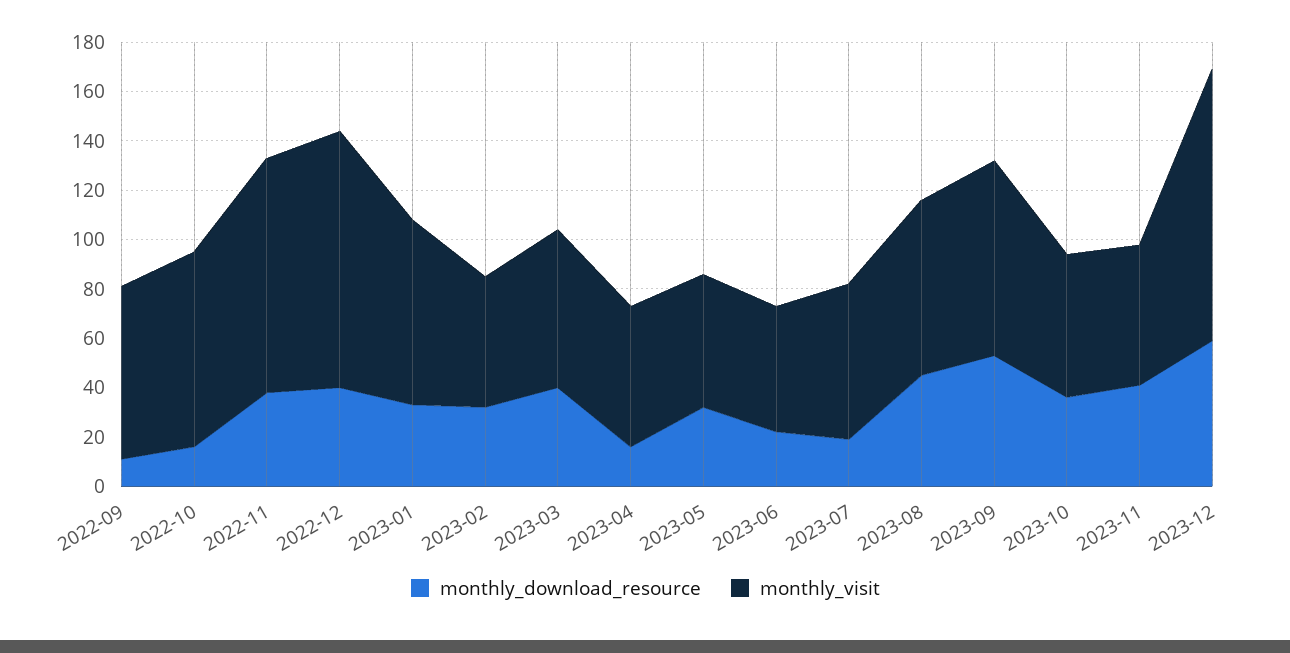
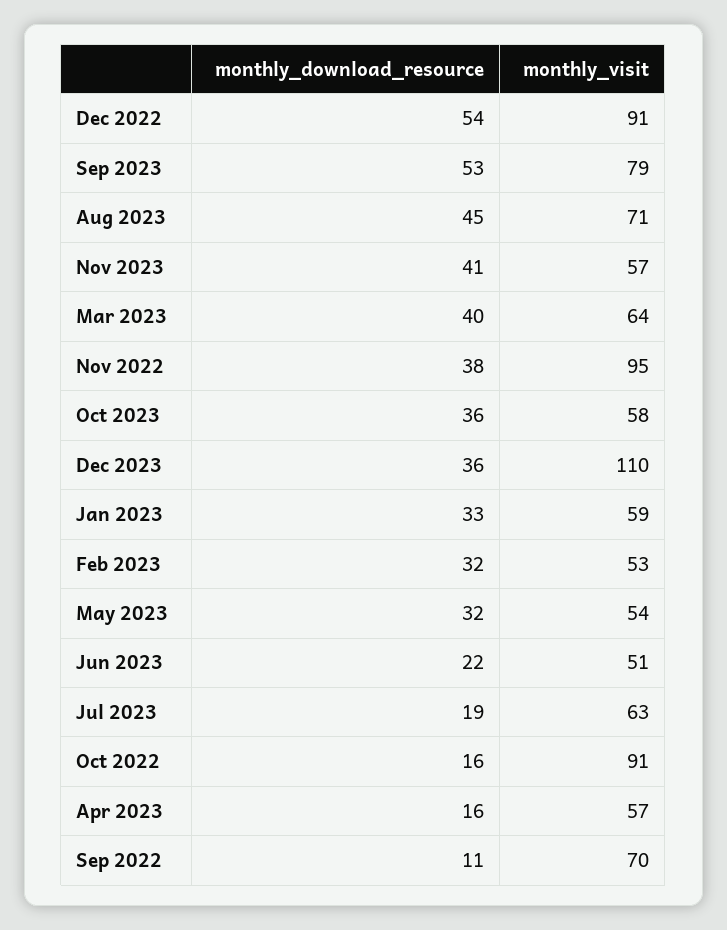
monthly_visit, 2022-10: 80 -> 91
monthly_download_resource, 2022-12: 40 -> 54
monthly_visit, 2022-12: 105 -> 91
monthly_visit, 2023-01: 75 -> 59
monthly_download_resource, 2023-12: 60 -> 36

